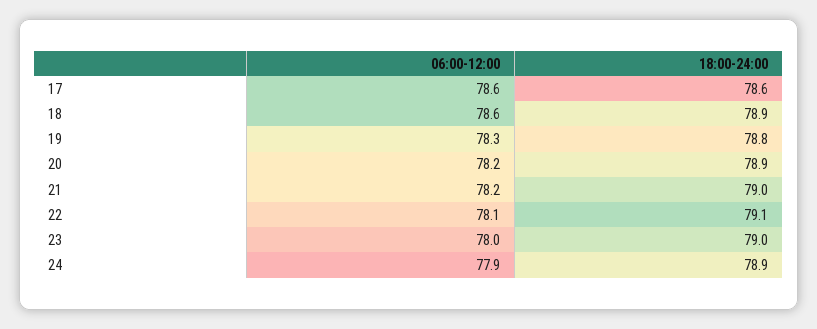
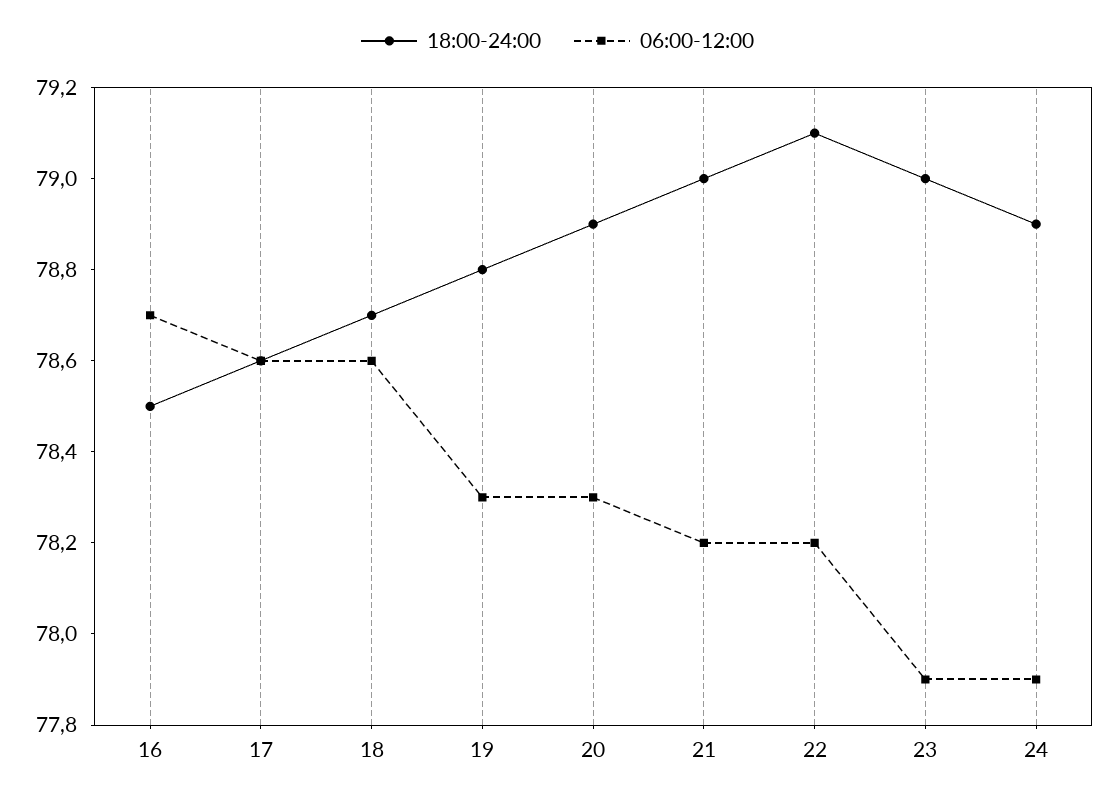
18:00-24:00, 18: 78.9 -> 78.7
06:00-12:00, 20: 78.2 -> 78.3
06:00-12:00, 22: 78.1 -> 78.2
06:00-12:00, 23: 78 -> 77.9
18:00-24:00, 16: none -> 78.5
06:00-12:00, 16: none -> 78.7

